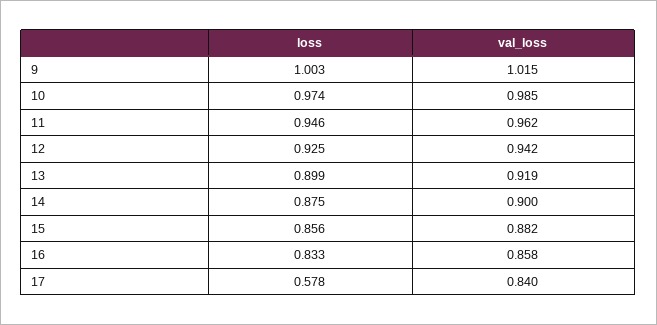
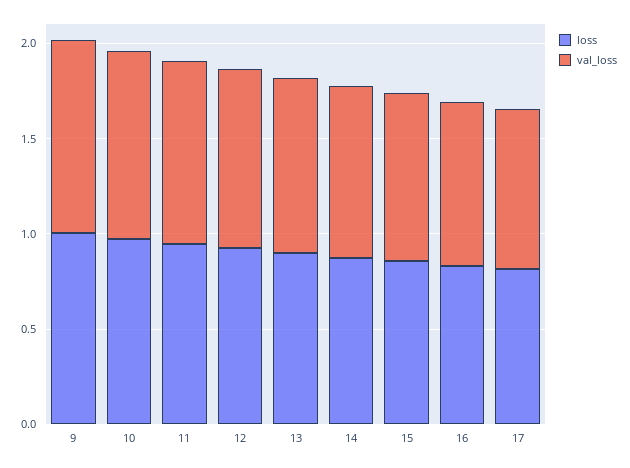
loss, 17: 0.578 -> 0.8

